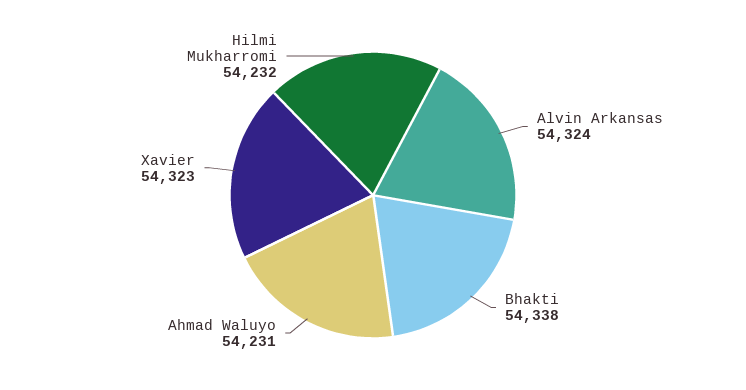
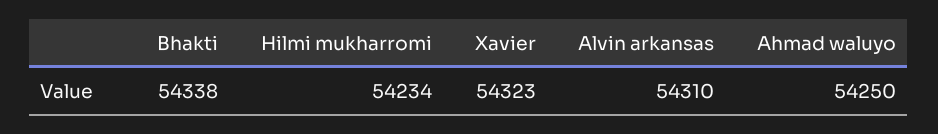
Alvin Arkansas: 54324 -> 54310
Ahmad Waluyo: 54231 -> 54250
Hilmi Mukharromi: 54232 -> 54234

